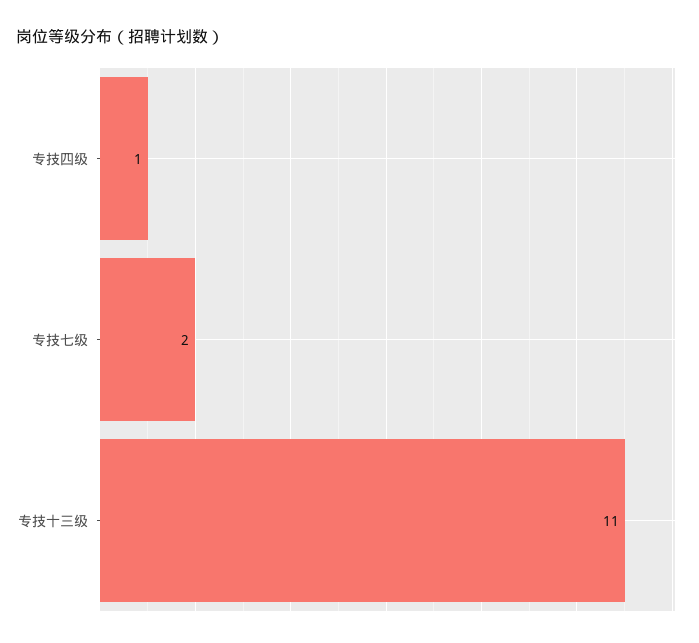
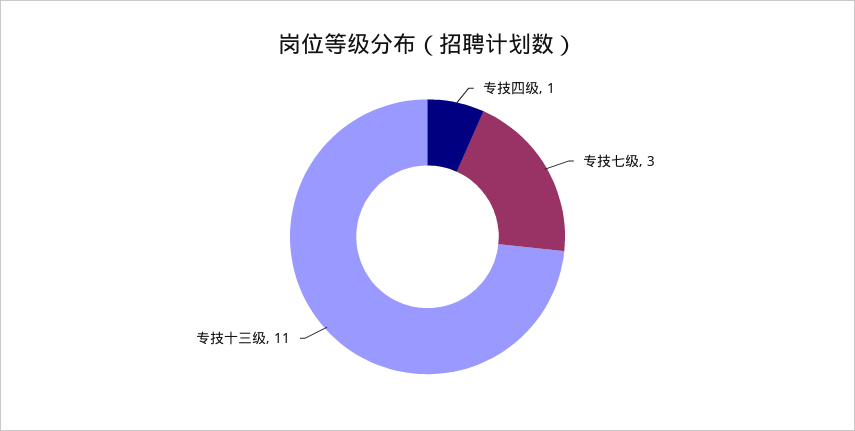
专技七级: 2 -> 3

